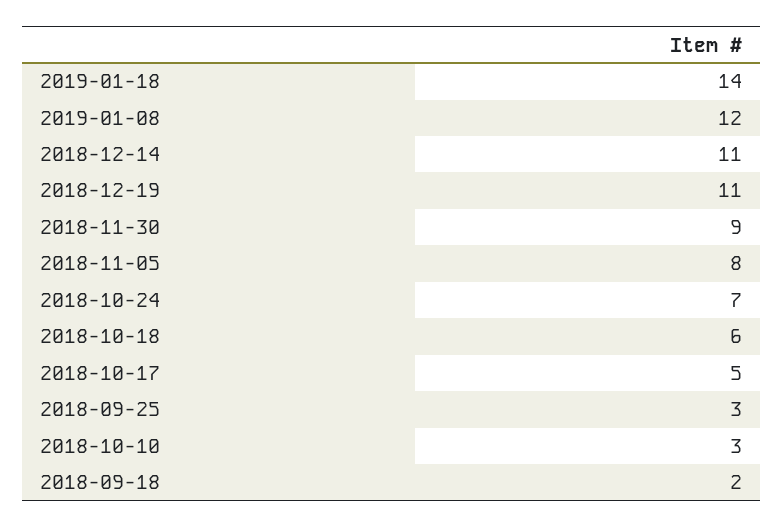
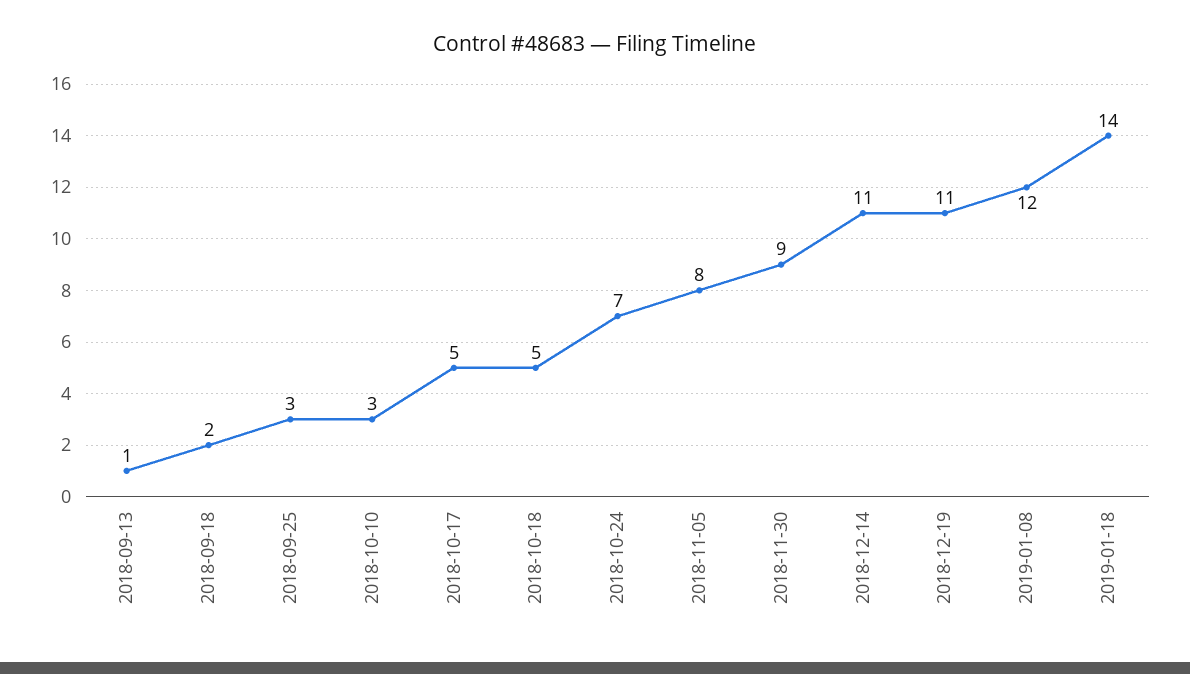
2018-10-18: 6 -> 5
2018-09-13: none -> 1

